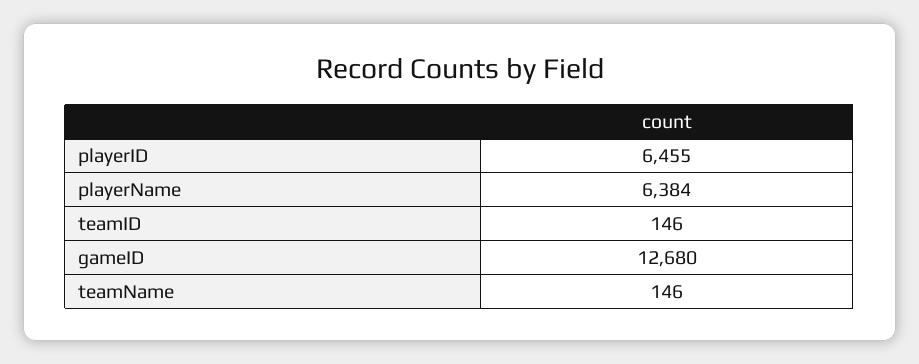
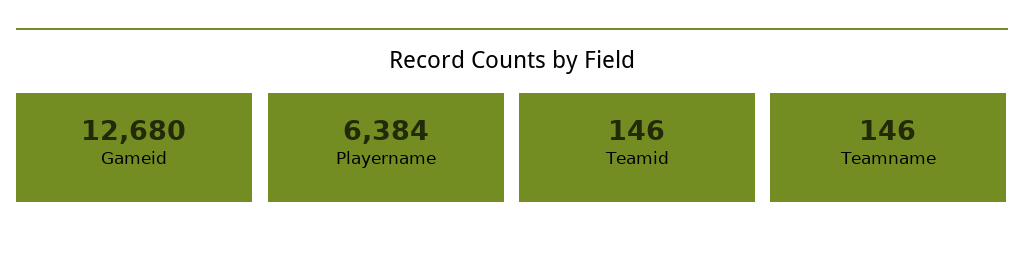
playerID: 6455 -> none

